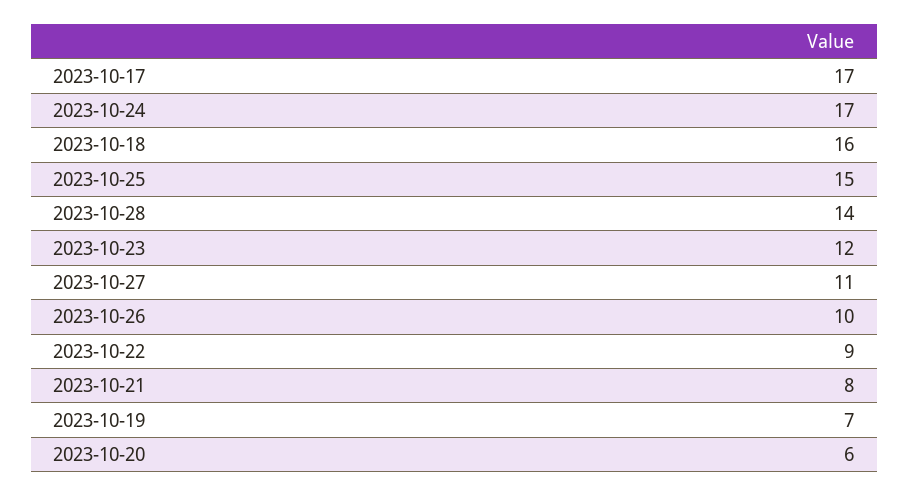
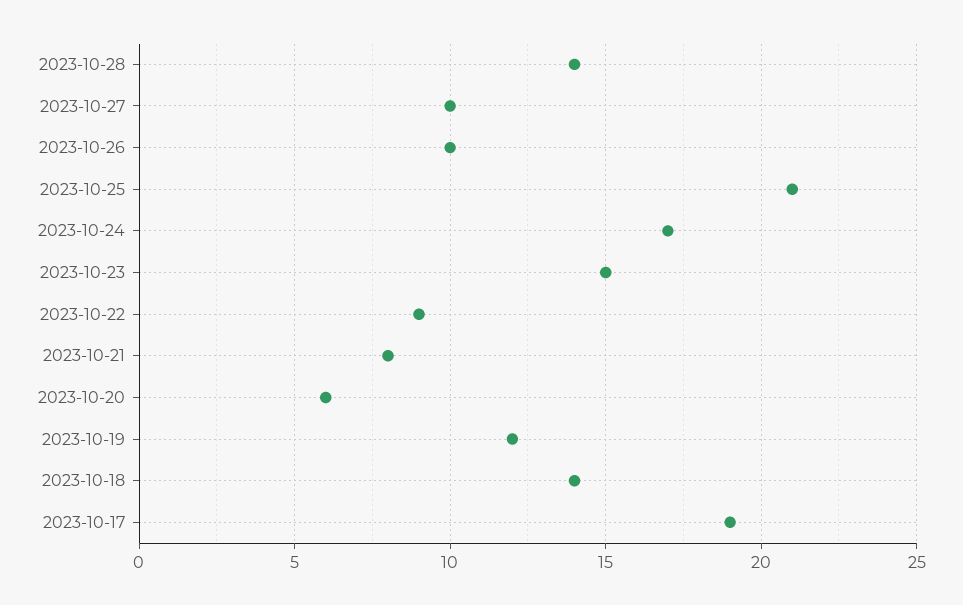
2023-10-17: 17 -> 19
2023-10-18: 16 -> 14
2023-10-25: 15 -> 21
2023-10-23: 12 -> 15
2023-10-27: 11 -> 10
2023-10-19: 7 -> 12

